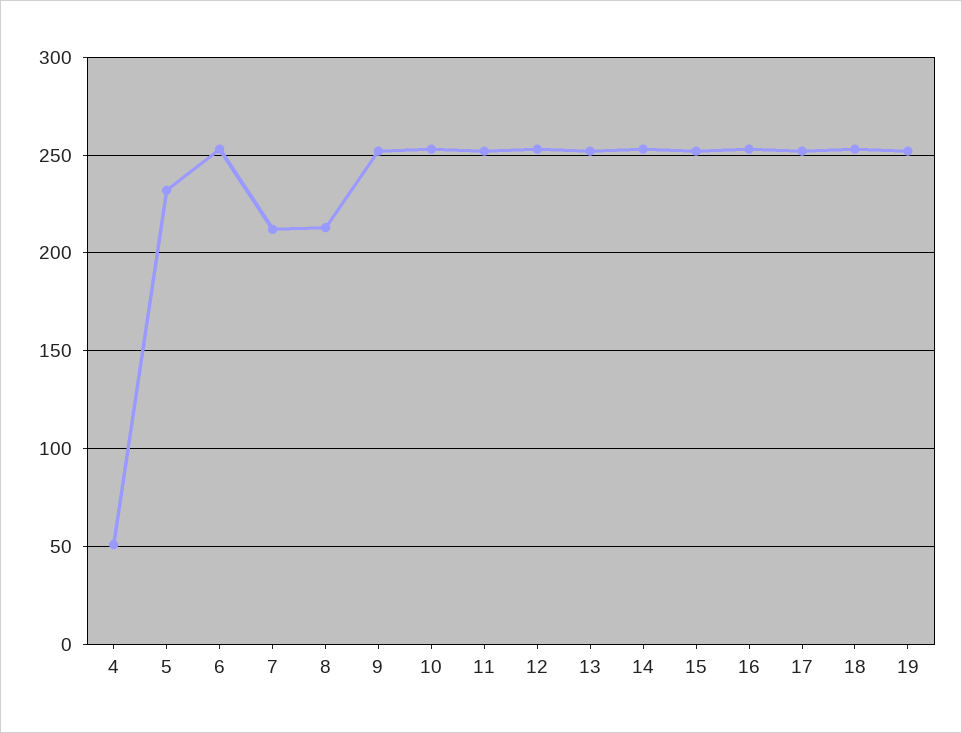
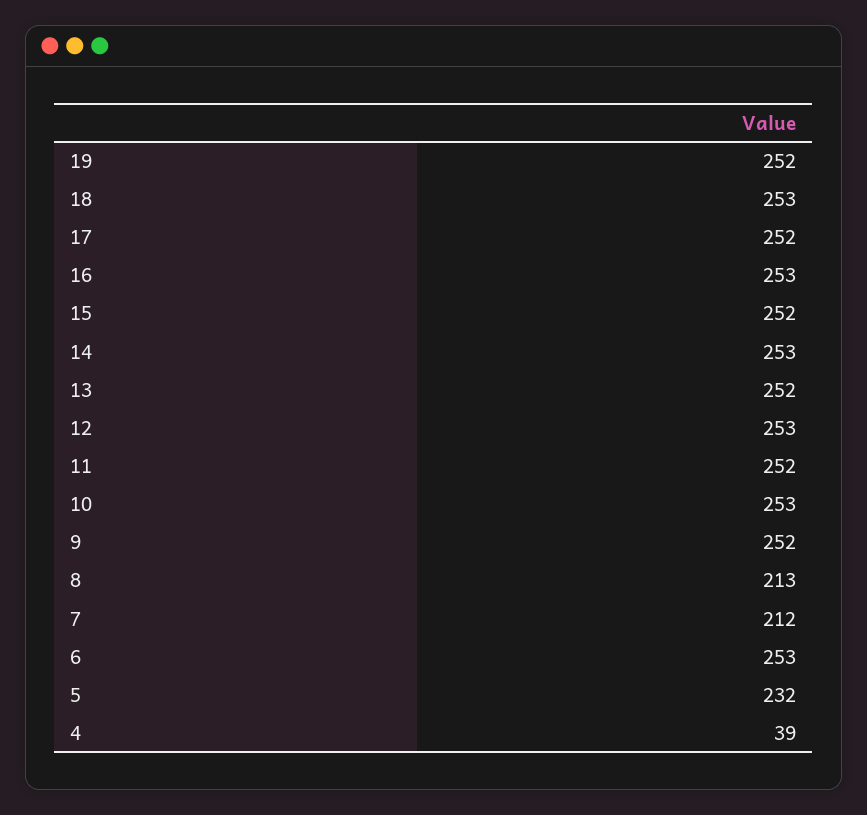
4: 50 -> 39

